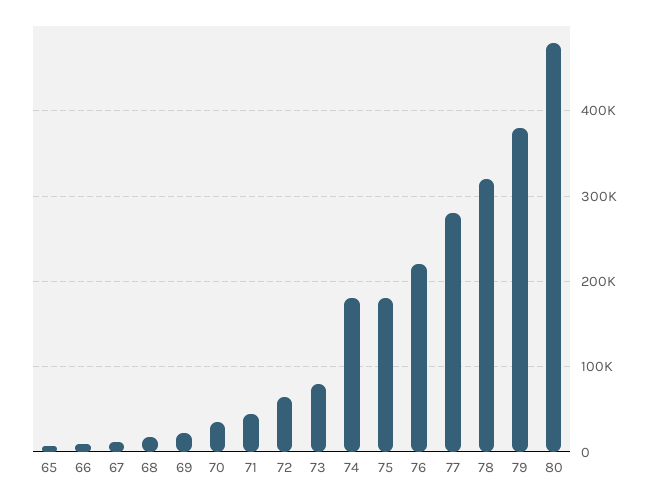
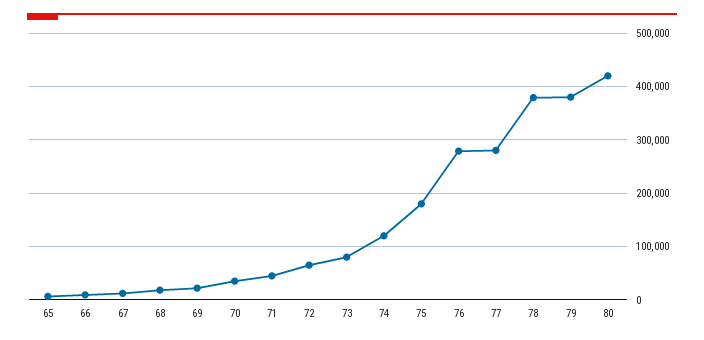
74: 180000 -> 120000
76: 220000 -> 280000
78: 320000 -> 380000
80: 480000 -> 420000

